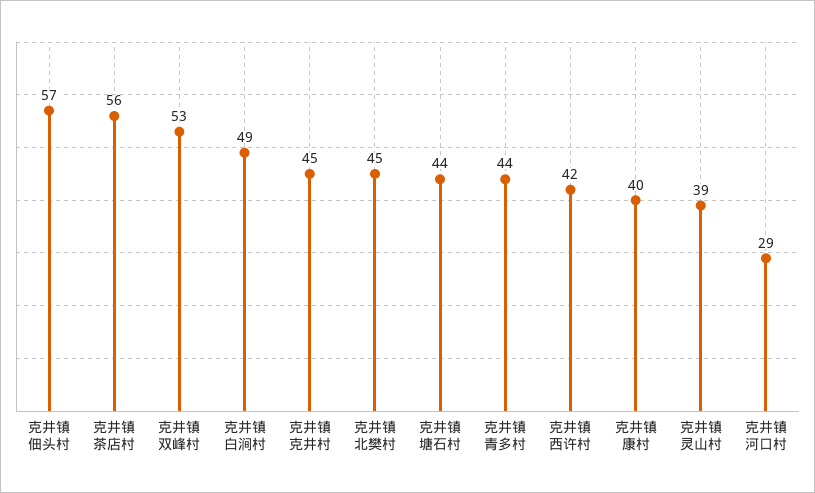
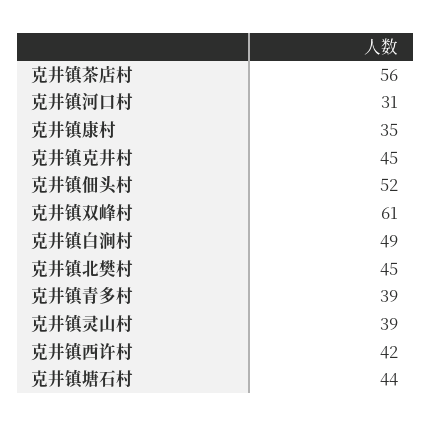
克井镇佃头村: 57 -> 52
克井镇双峰村: 53 -> 61
克井镇青多村: 44 -> 39
克井镇康村: 40 -> 35
克井镇河口村: 29 -> 31

